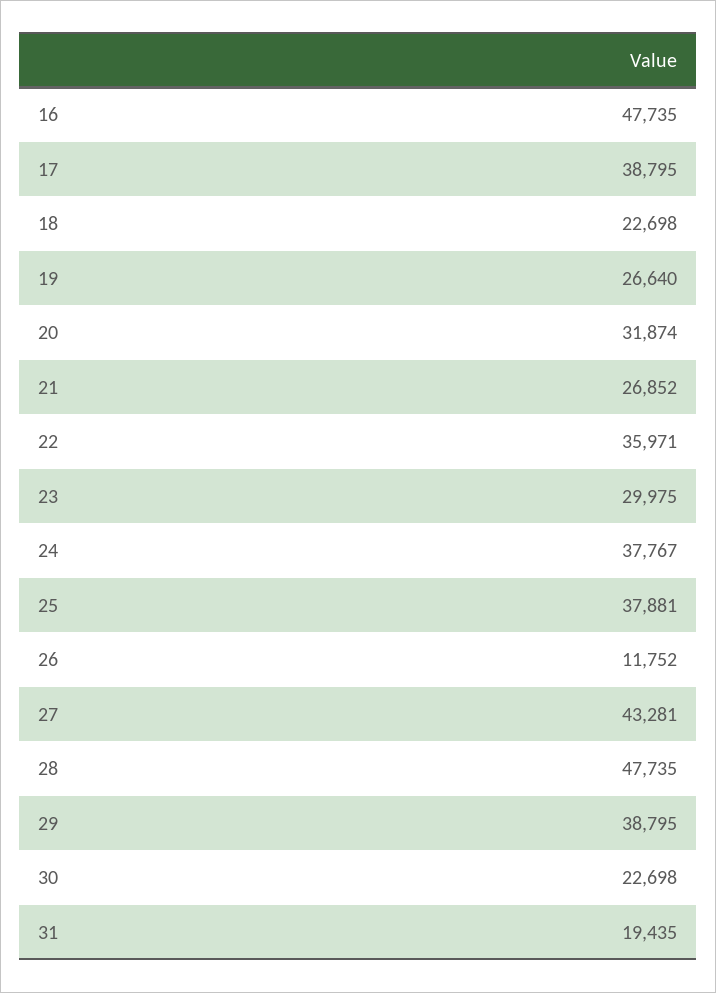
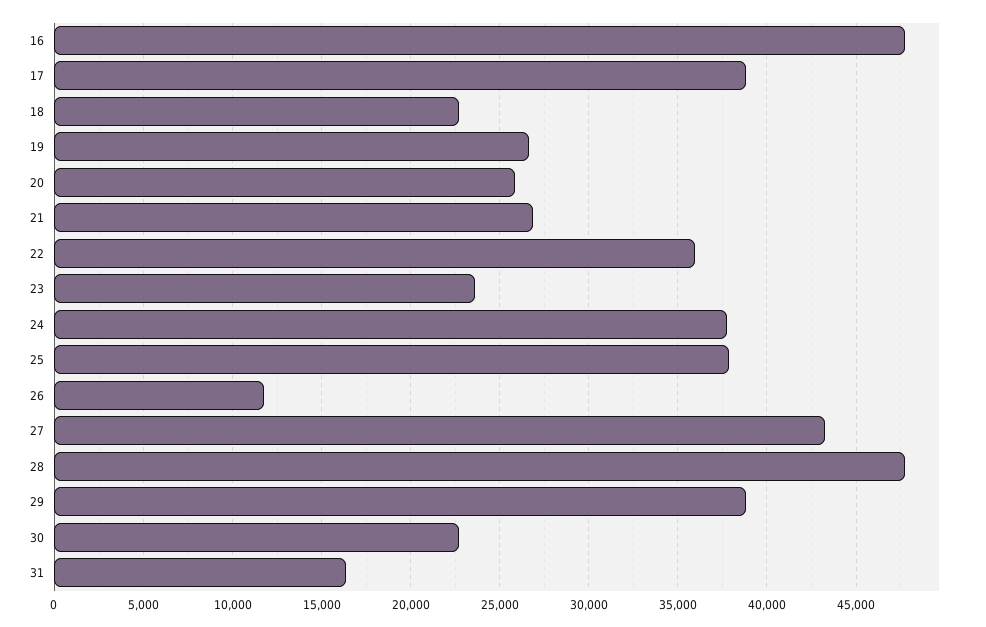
20: 31874 -> 26000
23: 29975 -> 23500
31: 19435 -> 16500

